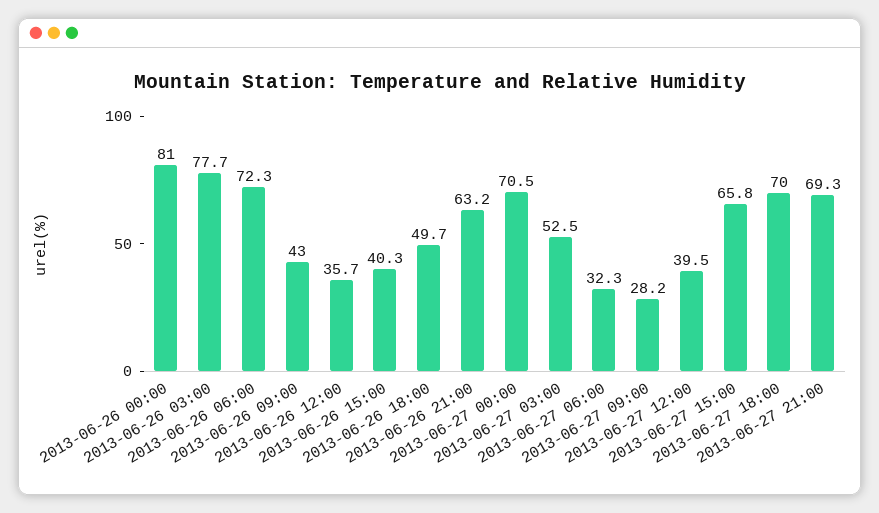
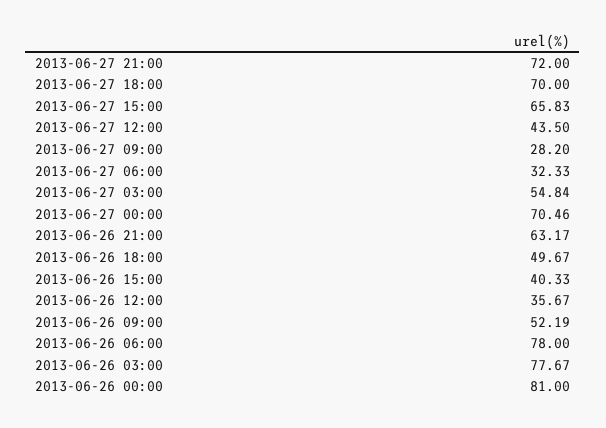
2013-06-26 06:00: 72.3 -> 78
2013-06-26 09:00: 43 -> 52.19
2013-06-27 03:00: 52.5 -> 54.84
2013-06-27 12:00: 39.5 -> 43.5
2013-06-27 21:00: 69.3 -> 72

